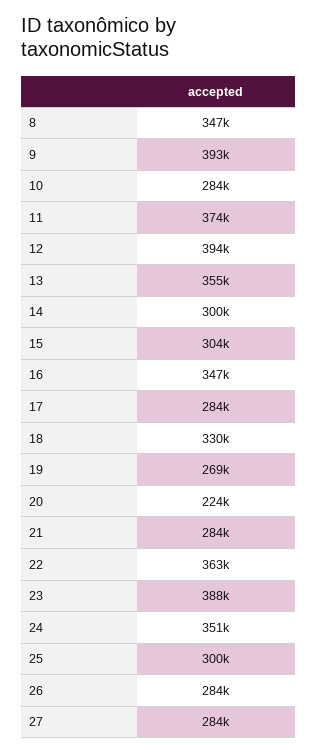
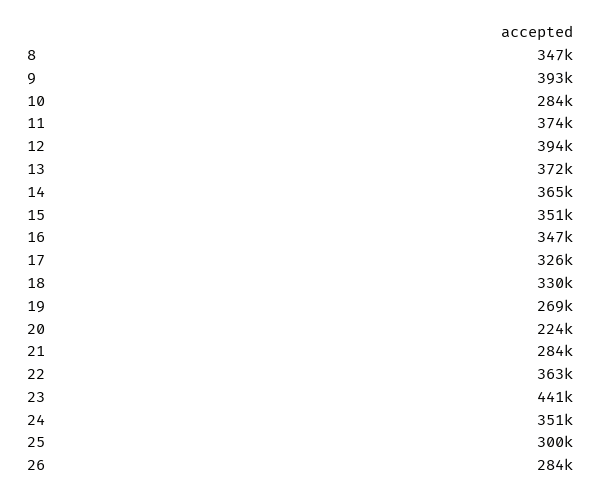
13: 355000 -> 372000
14: 300000 -> 365000
15: 304000 -> 351000
17: 284000 -> 326000
23: 388000 -> 441000
27: 284000 -> none

